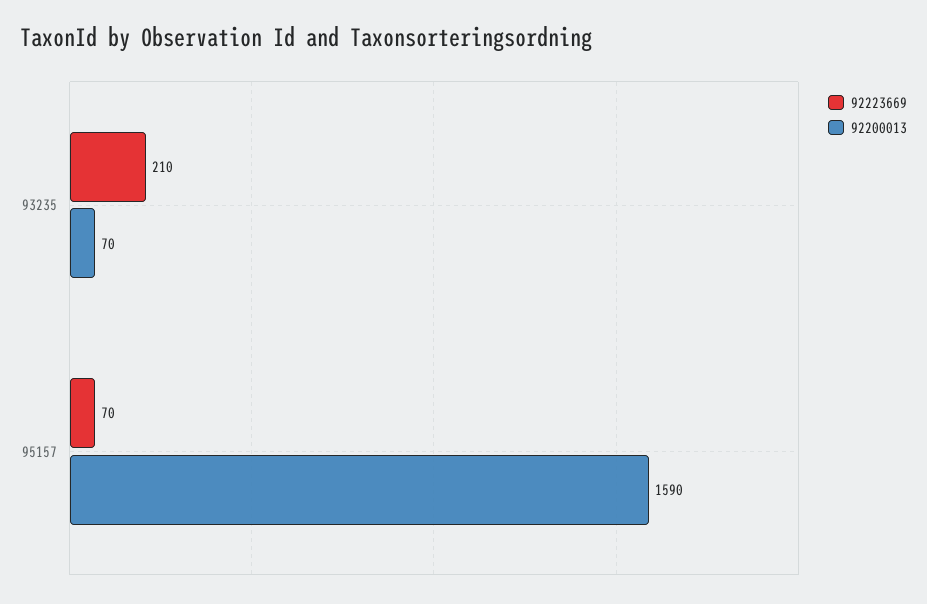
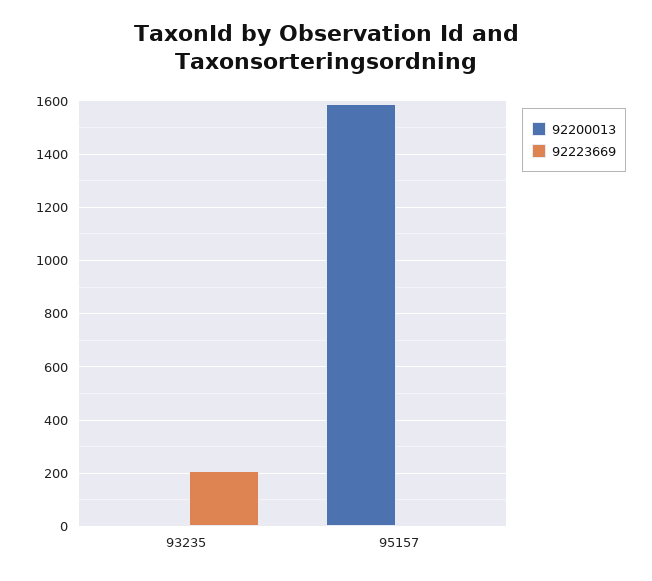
92200013, 93235: 70 -> 0
92223669, 95157: 70 -> 0

